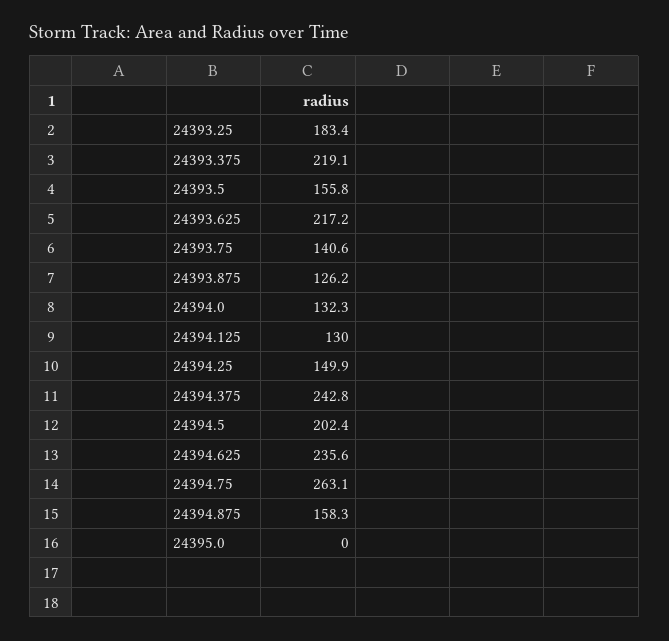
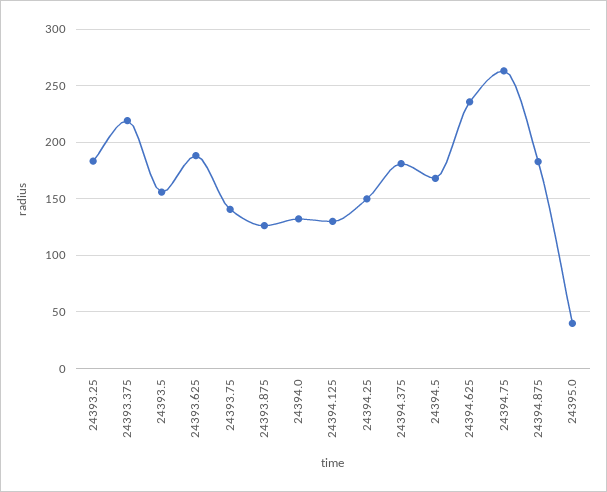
24393.625: 217.2 -> 190
24394.375: 242.8 -> 180
24394.5: 202.4 -> 170
24394.875: 158.3 -> 180
24395.0: 0 -> 40

